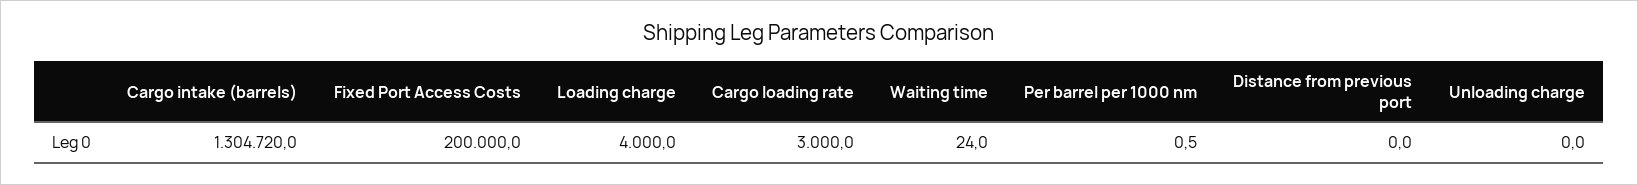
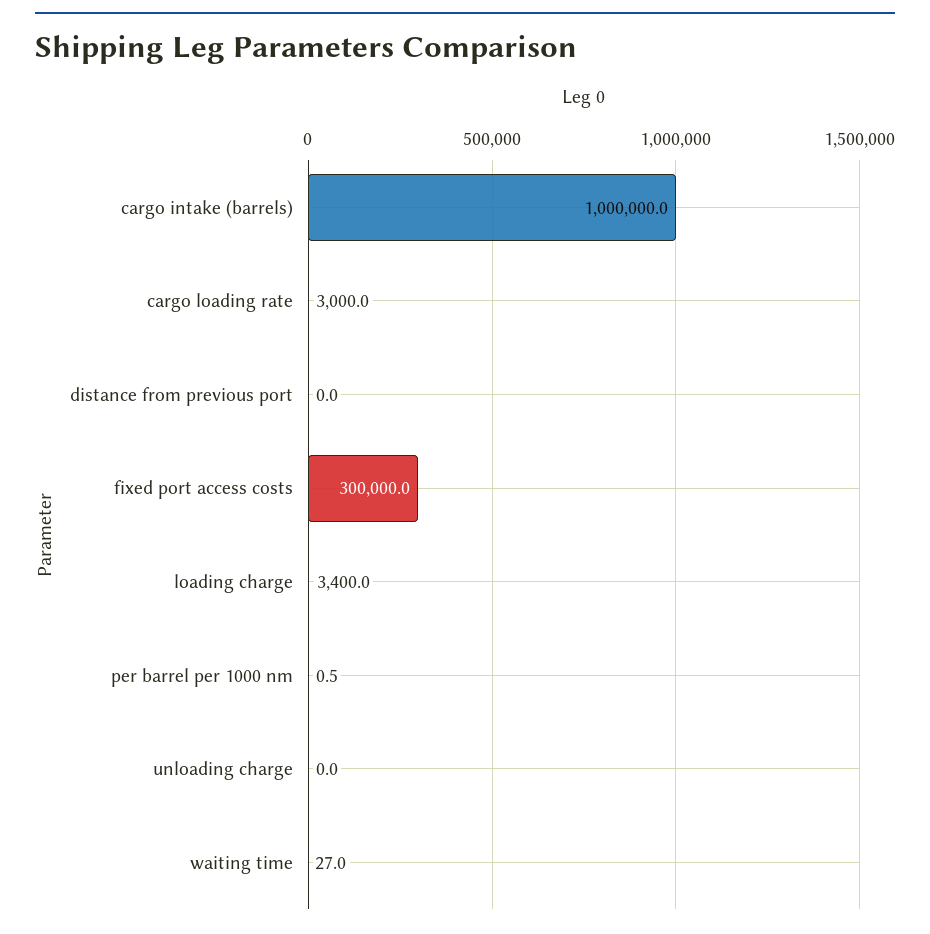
Cargo intake (barrels): 1304720 -> 1000000
Fixed Port Access Costs: 200000 -> 300000
Loading charge: 4000 -> 3400
Waiting time: 24 -> 27

